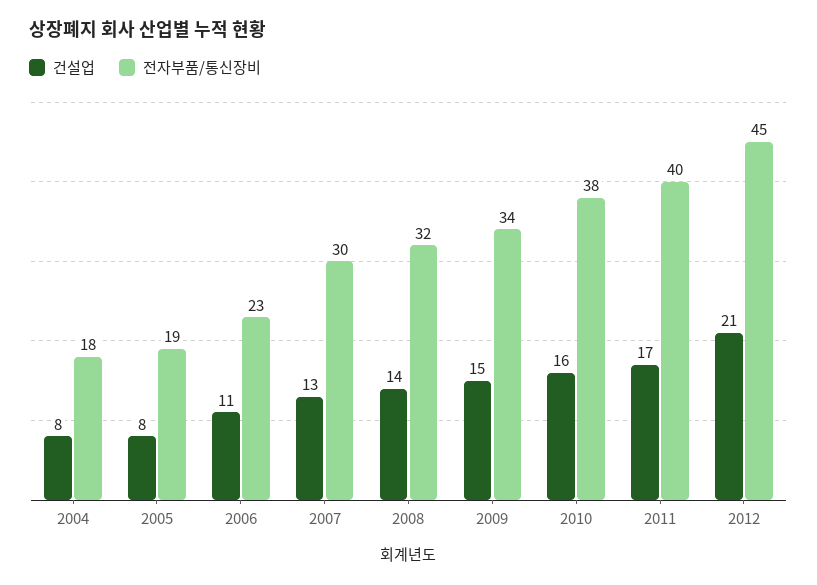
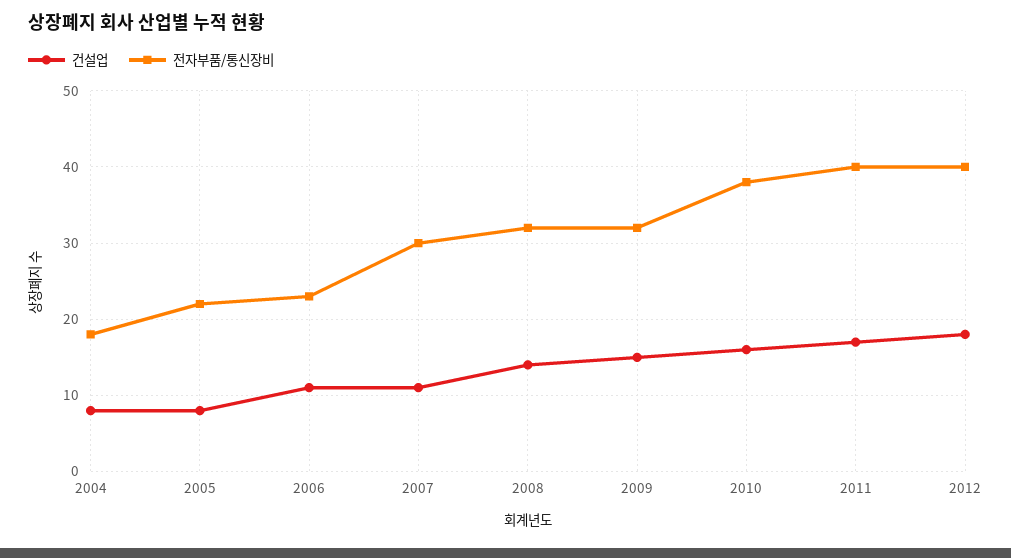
전자부품/통신장비, 2005: 19 -> 22
건설업, 2007: 13 -> 11
전자부품/통신장비, 2009: 34 -> 32
건설업, 2012: 21 -> 18
전자부품/통신장비, 2012: 45 -> 40

